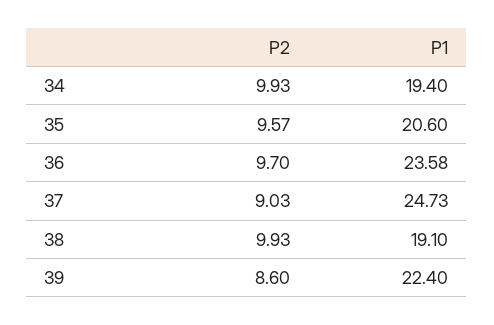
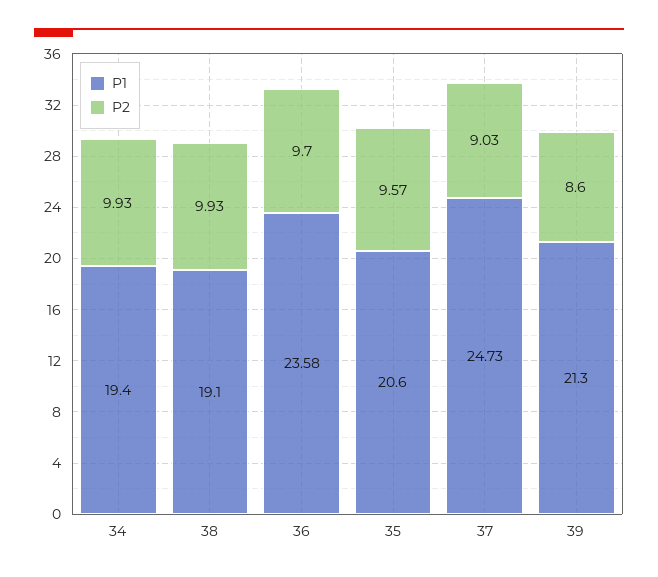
P1, 39: 22.4 -> 21.3

